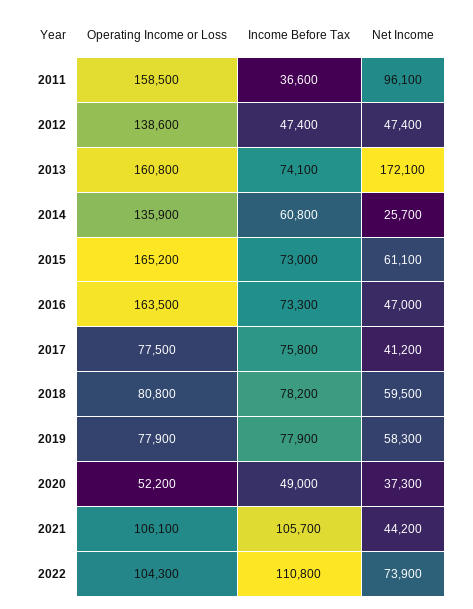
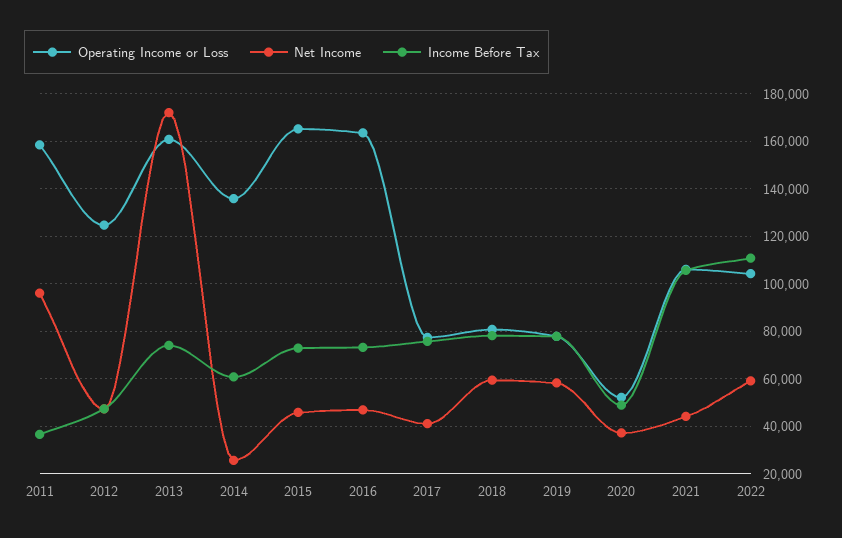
Operating Income or Loss, 2012: 138600 -> 125000
Net Income, 2015: 61100 -> 45000
Net Income, 2022: 73900 -> 60000

